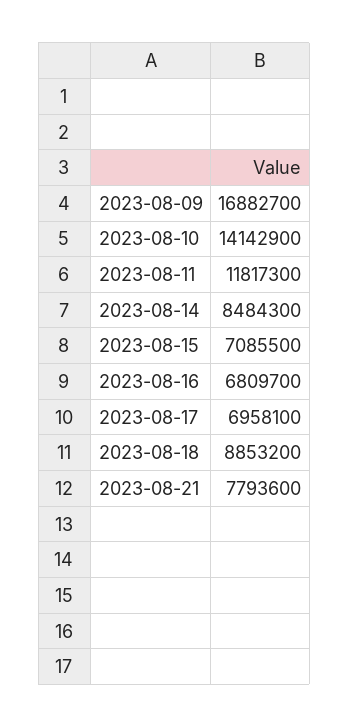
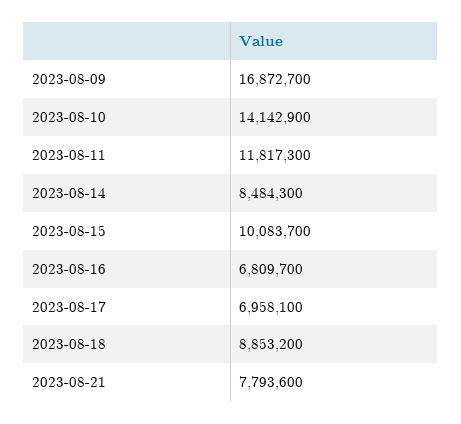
2023-08-09: 16882700 -> 16872700
2023-08-15: 7085500 -> 10083700

